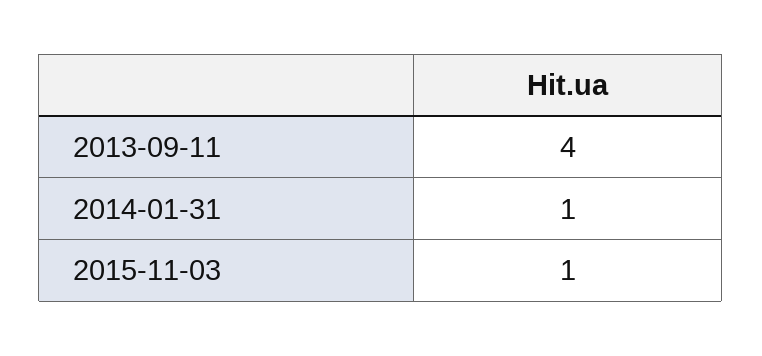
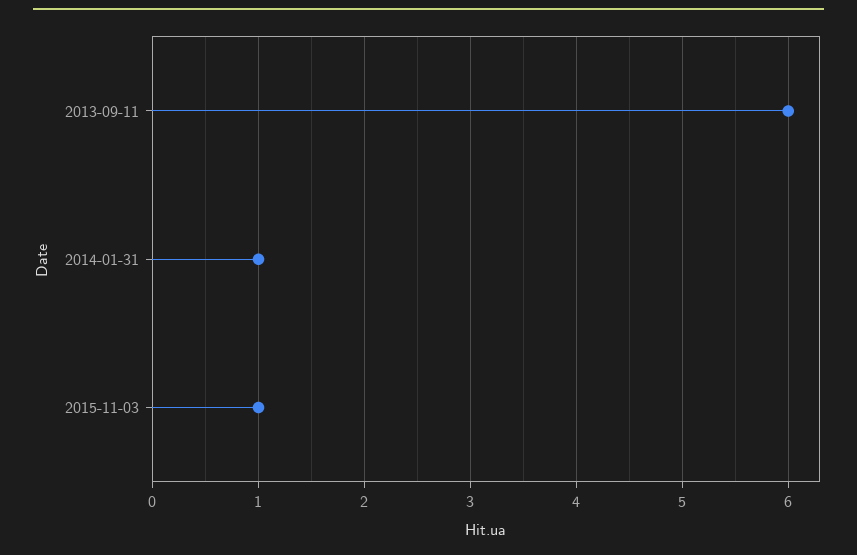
2013-09-11: 4 -> 6

